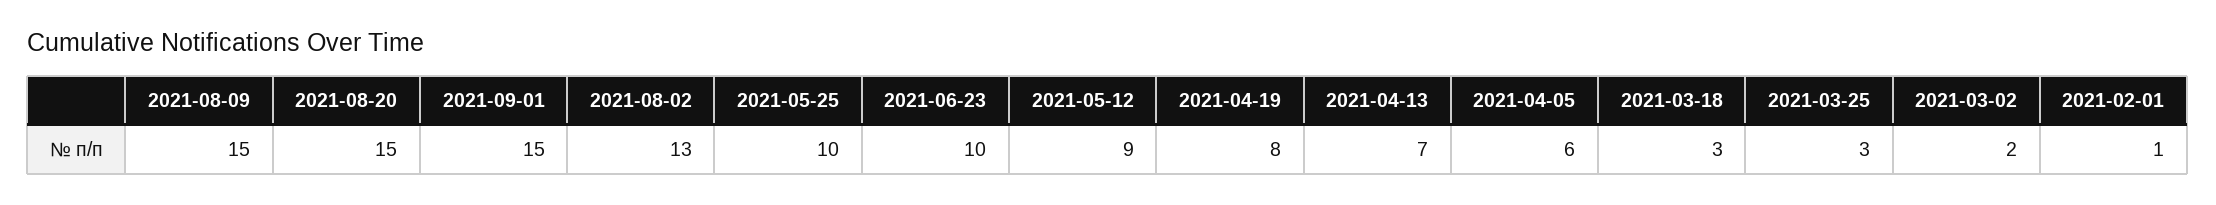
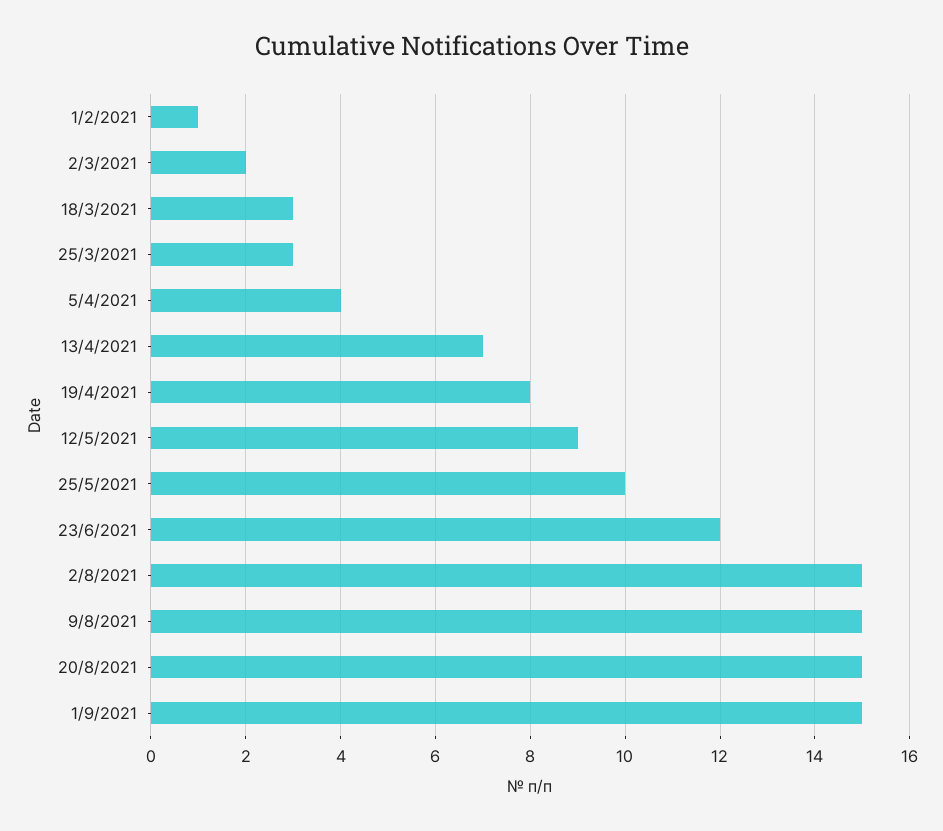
2021-08-02: 13 -> 15
2021-06-23: 10 -> 12
2021-04-05: 6 -> 4

